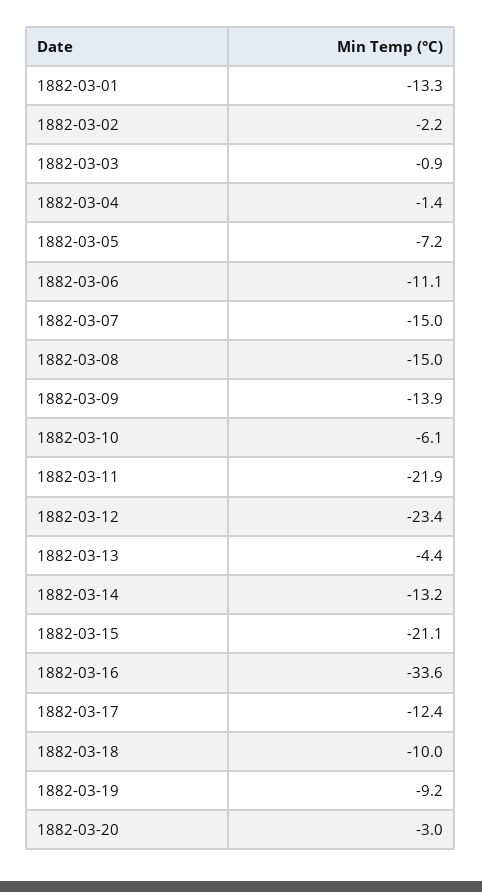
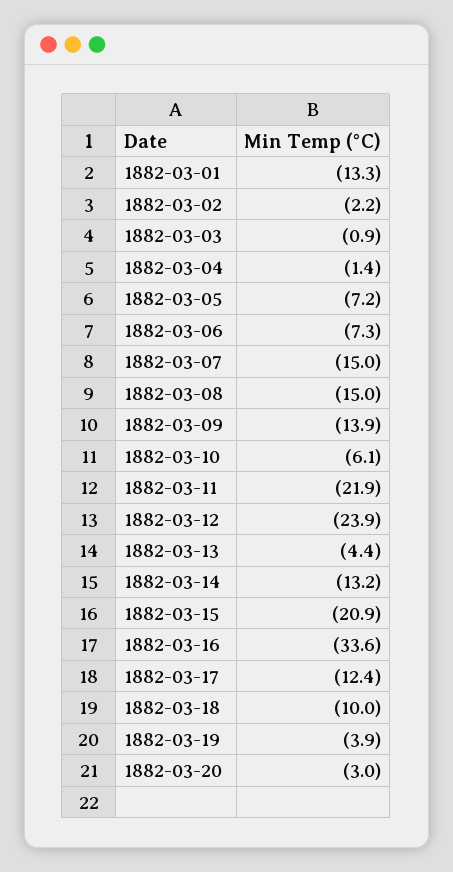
1882-03-06: -11.1 -> -7.3
1882-03-12: -23.4 -> -23.9
1882-03-15: -21.1 -> -20.9
1882-03-19: -9.2 -> -3.9

